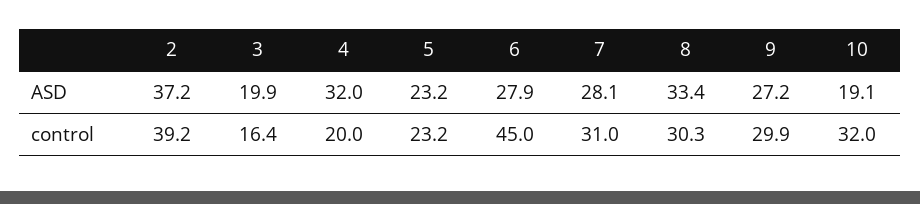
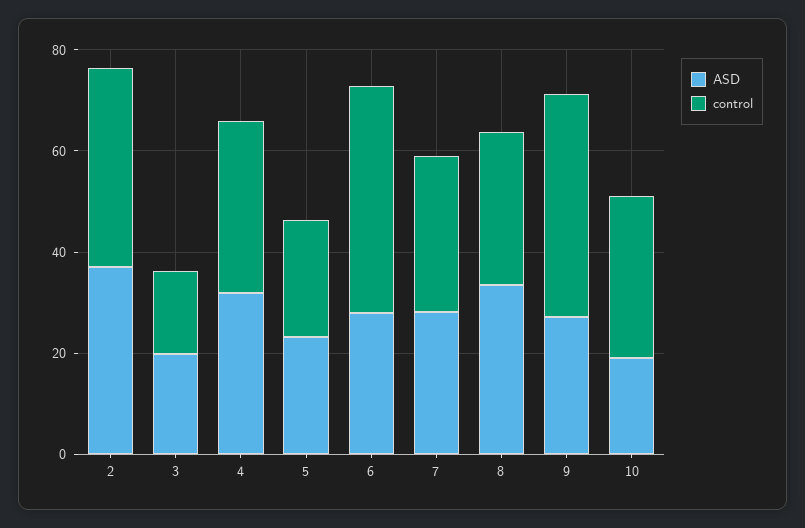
control, 4: 20 -> 35
control, 9: 29.9 -> 45

